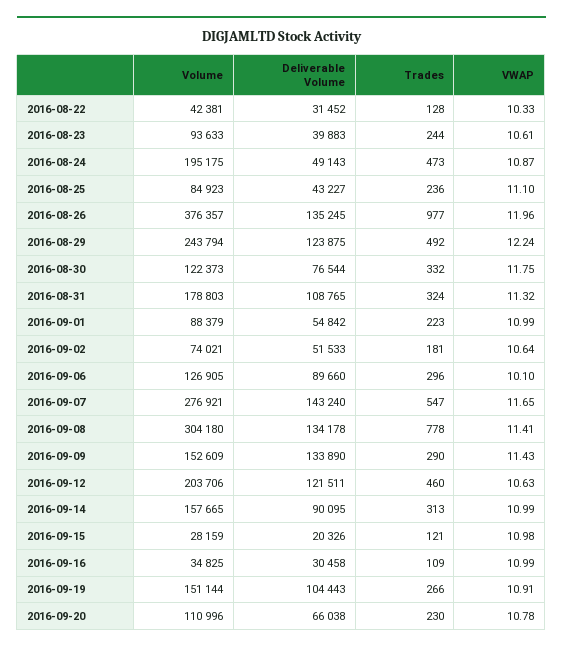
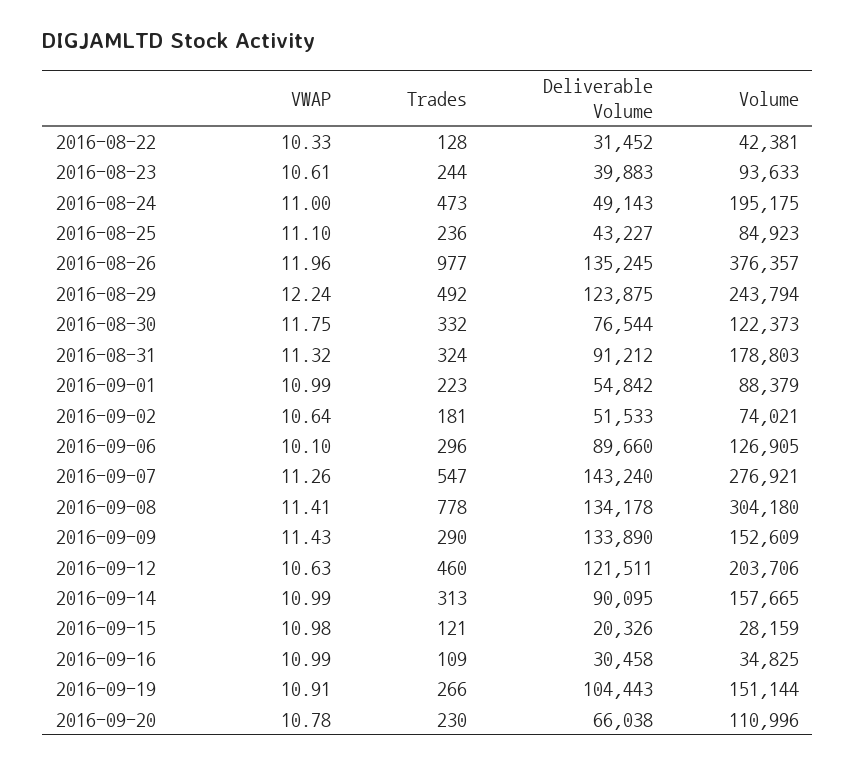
VWAP, 2016-08-24: 10.87 -> 11
Deliverable Volume, 2016-08-31: 108765 -> 91212
VWAP, 2016-09-07: 11.65 -> 11.26

